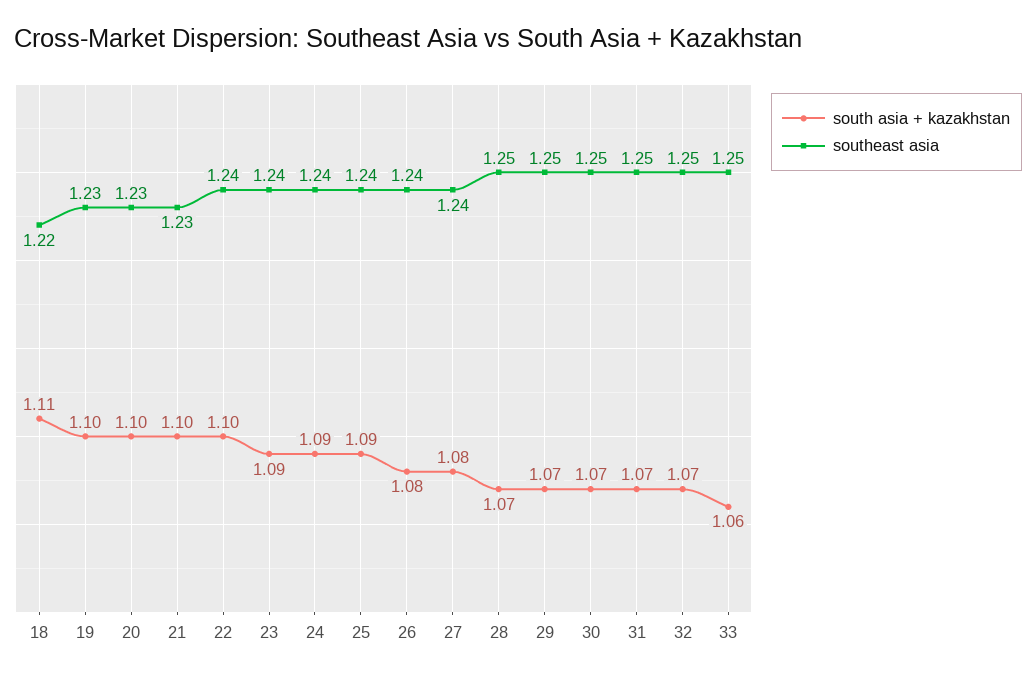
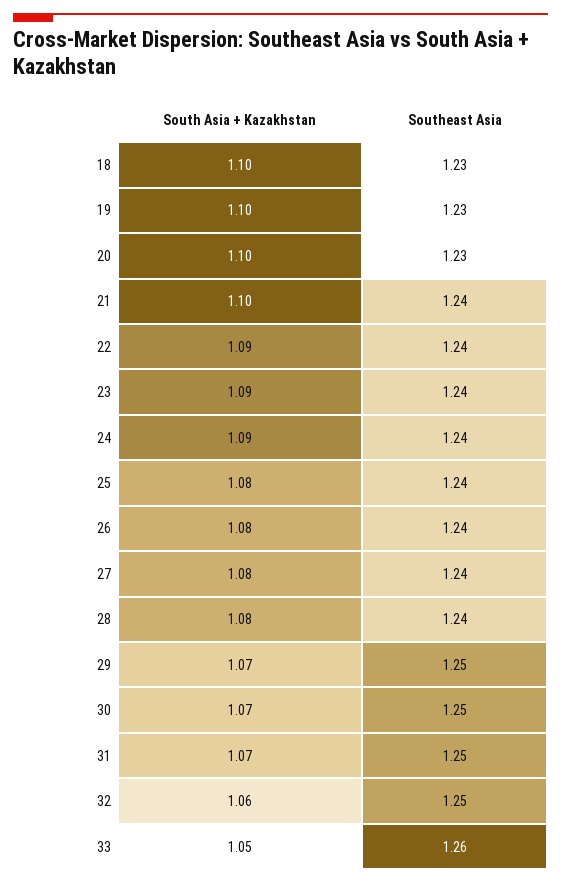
south asia + kazakhstan, 18: 1.11 -> 1.1
southeast asia, 18: 1.22 -> 1.23
southeast asia, 21: 1.23 -> 1.24
south asia + kazakhstan, 22: 1.1 -> 1.09
south asia + kazakhstan, 25: 1.09 -> 1.08
south asia + kazakhstan, 28: 1.07 -> 1.08
southeast asia, 28: 1.25 -> 1.24
south asia + kazakhstan, 32: 1.07 -> 1.06
south asia + kazakhstan, 33: 1.06 -> 1.05
southeast asia, 33: 1.25 -> 1.26

